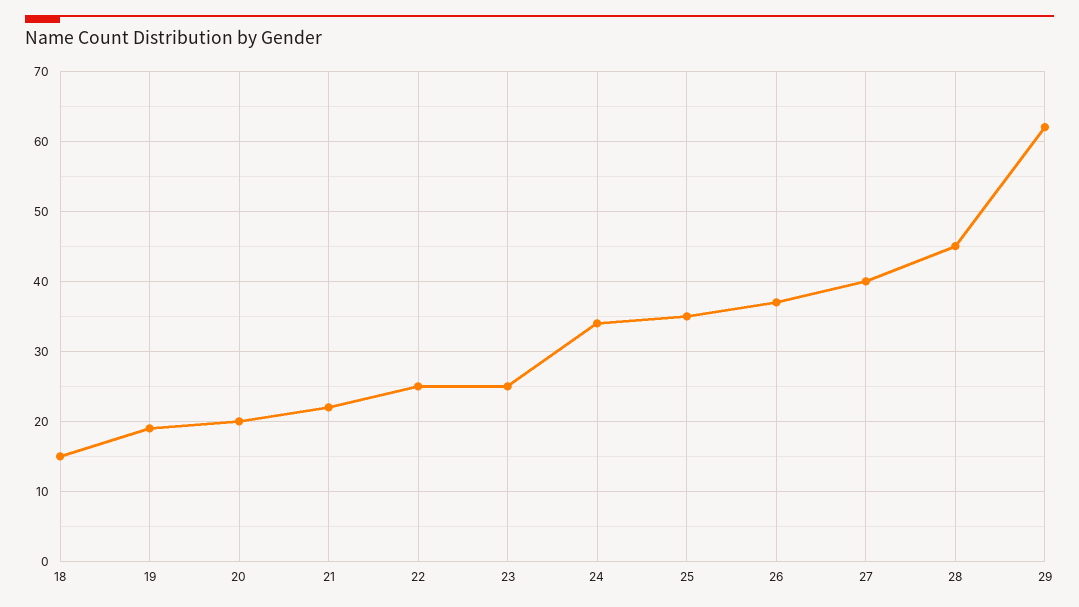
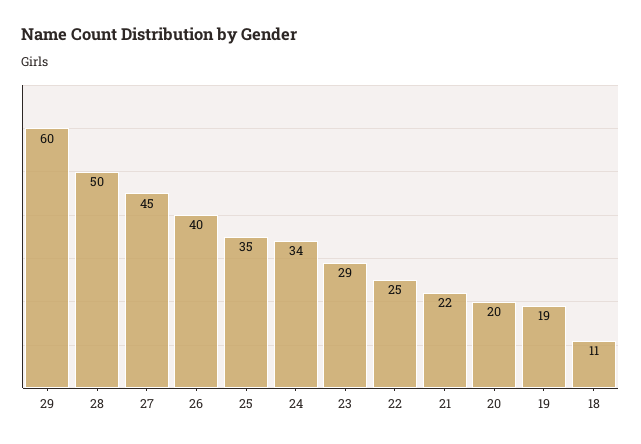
18: 15 -> 11
23: 25 -> 29
26: 37 -> 40
27: 40 -> 45
28: 45 -> 50
29: 62 -> 60

